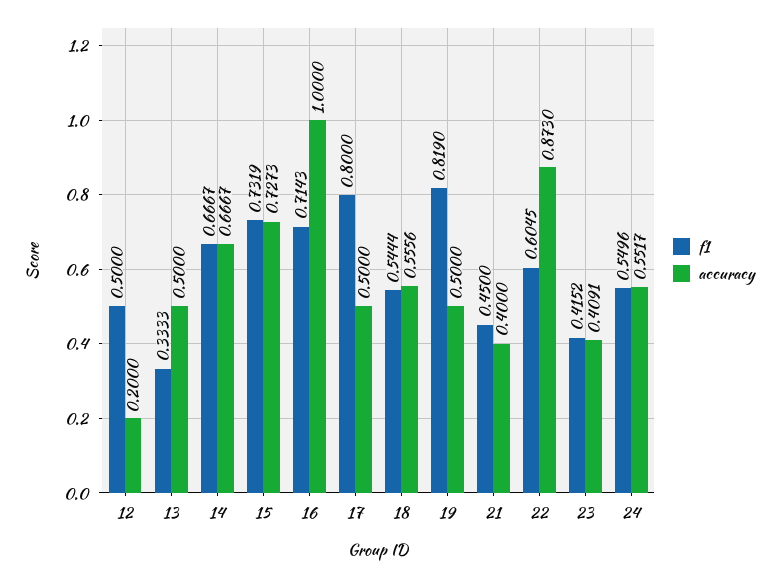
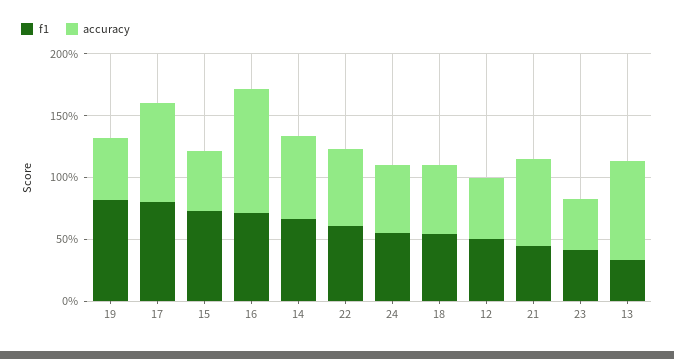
accuracy, 12: 0.2 -> 0.5
accuracy, 13: 0.5 -> 0.8
accuracy, 15: 0.7273 -> 0.5
accuracy, 17: 0.5 -> 0.8
accuracy, 21: 0.4 -> 0.7
accuracy, 22: 0.873 -> 0.6

